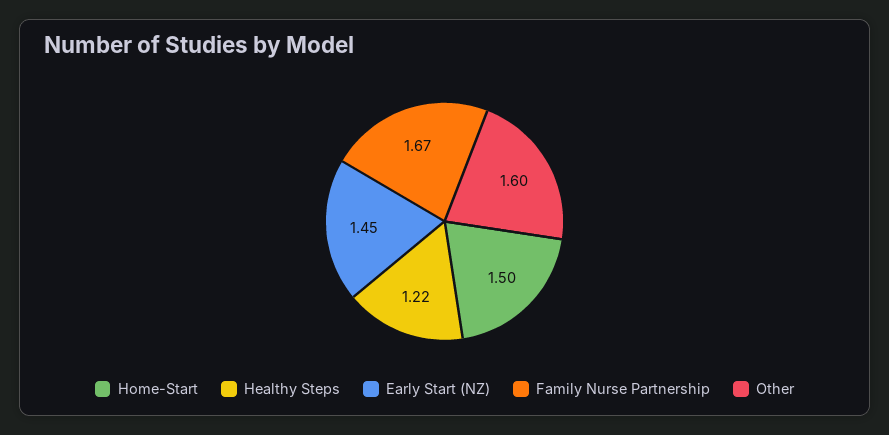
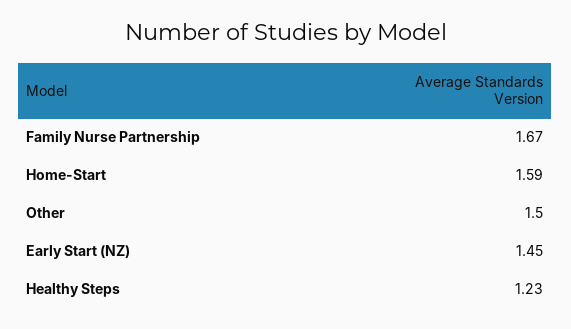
Home-Start: 1.5 -> 1.59
Healthy Steps: 1.22 -> 1.23
Other: 1.6 -> 1.5

